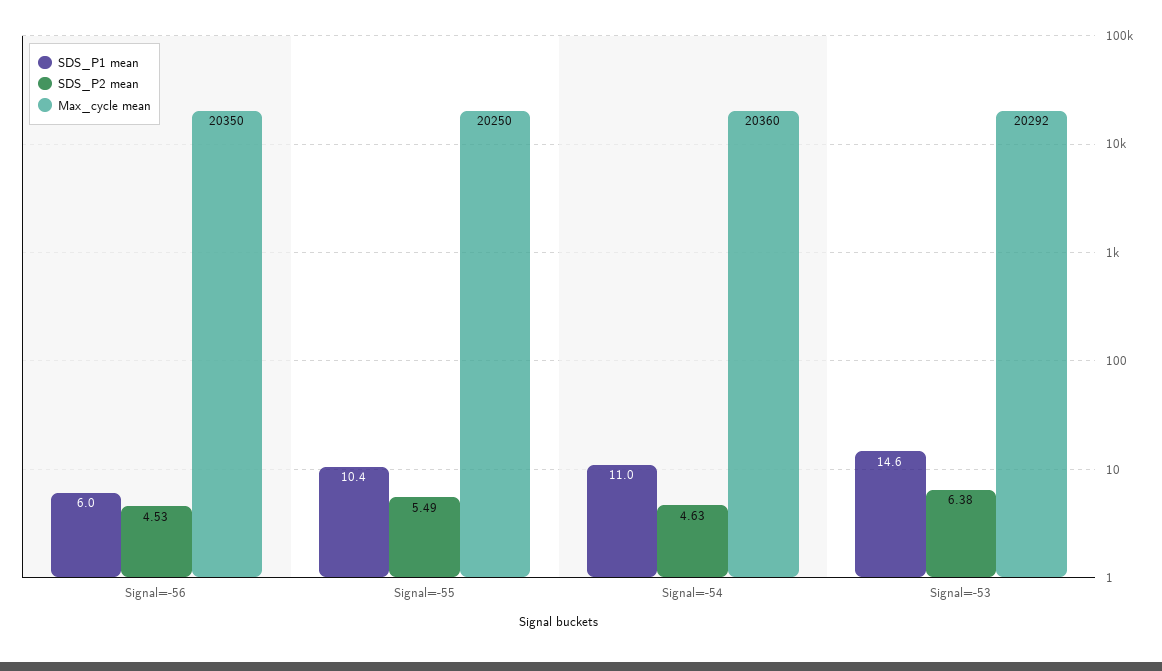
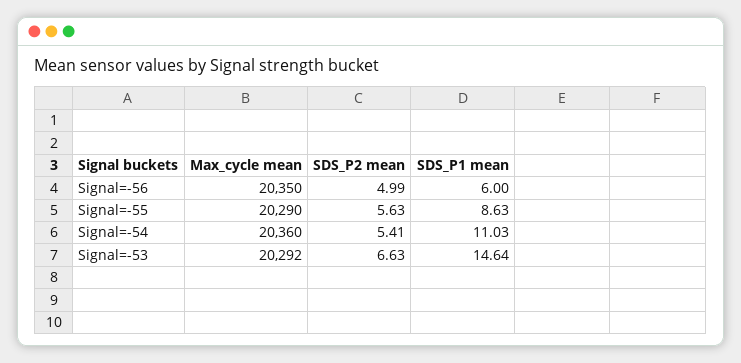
SDS_P2 mean, Signal=-56: 4.53 -> 4.99
SDS_P1 mean, Signal=-55: 10.4 -> 8.63
SDS_P2 mean, Signal=-55: 5.49 -> 5.63
Max_cycle mean, Signal=-55: 20250 -> 20290
SDS_P2 mean, Signal=-54: 4.63 -> 5.41
SDS_P2 mean, Signal=-53: 6.38 -> 6.63

